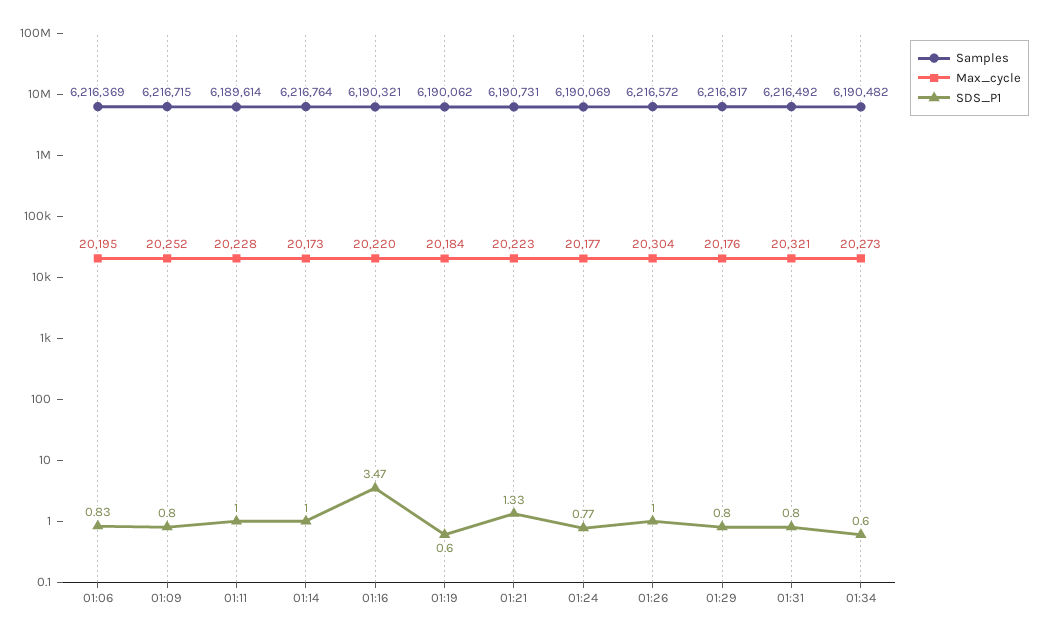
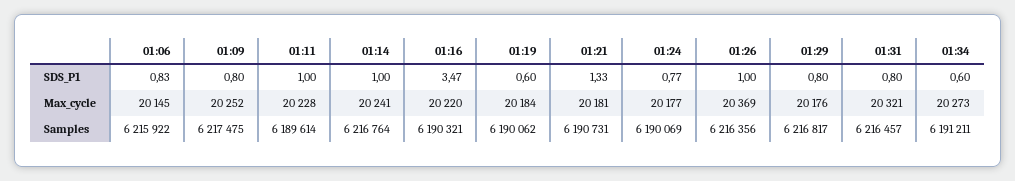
Samples, 01:06: 6216369 -> 6215922
Max_cycle, 01:06: 20195 -> 20145
Samples, 01:09: 6216715 -> 6217475
Max_cycle, 01:14: 20173 -> 20241
Max_cycle, 01:21: 20223 -> 20181
Samples, 01:26: 6216572 -> 6216356
Max_cycle, 01:26: 20304 -> 20369
Samples, 01:31: 6216492 -> 6216457
Samples, 01:34: 6190482 -> 6191211

